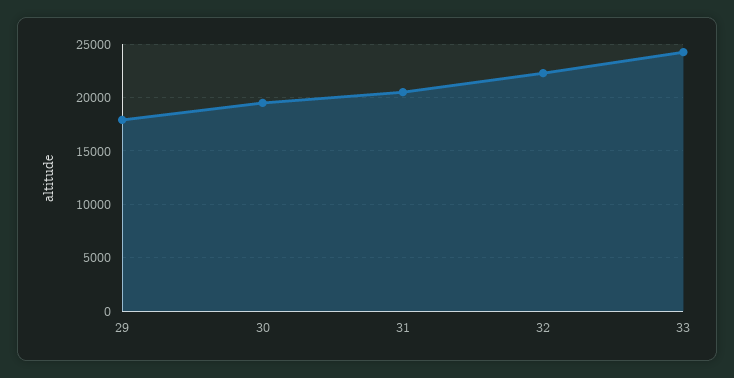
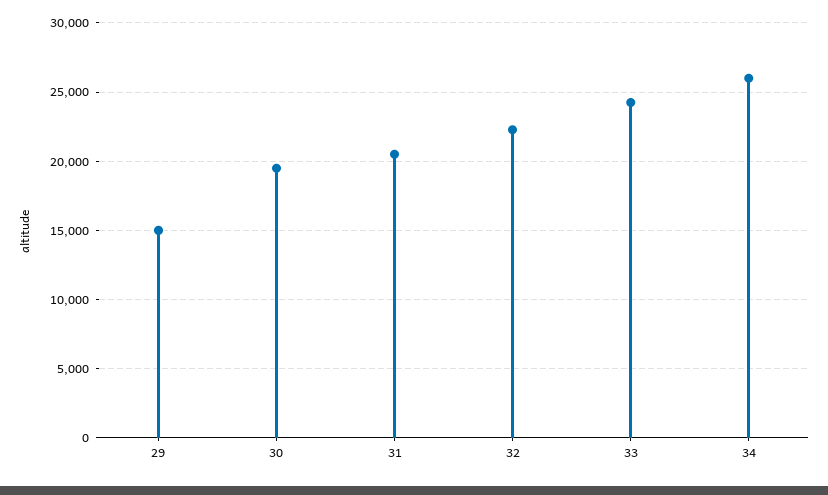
29: 18000 -> 15000
34: none -> 26000

